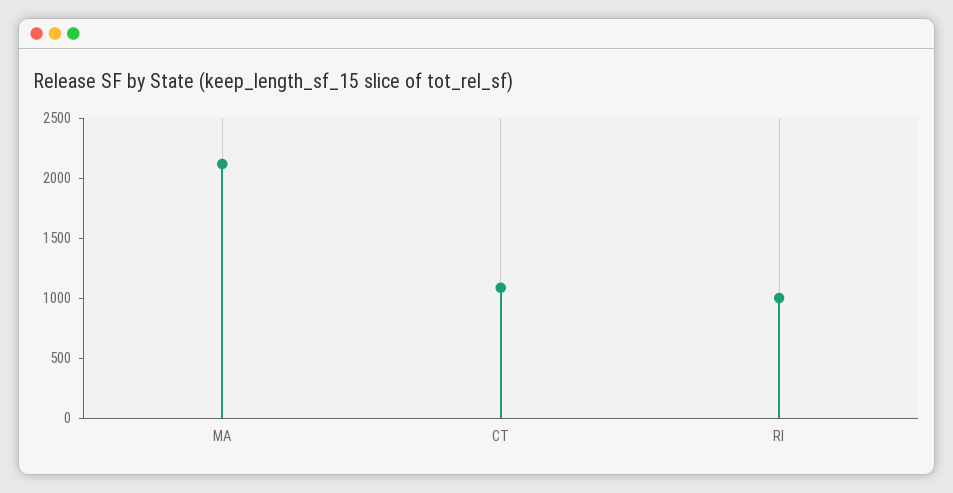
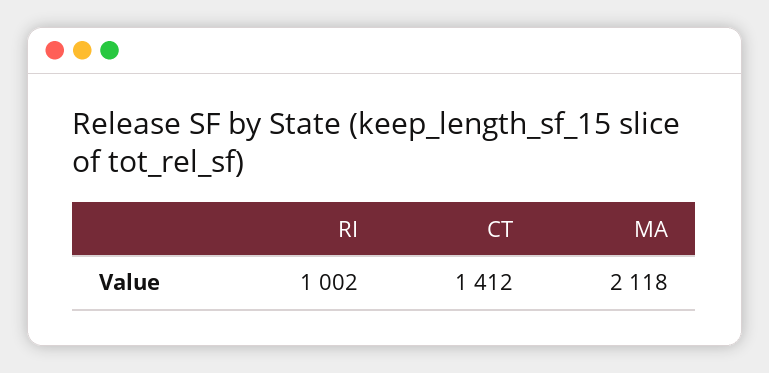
CT: 1100 -> 1412

